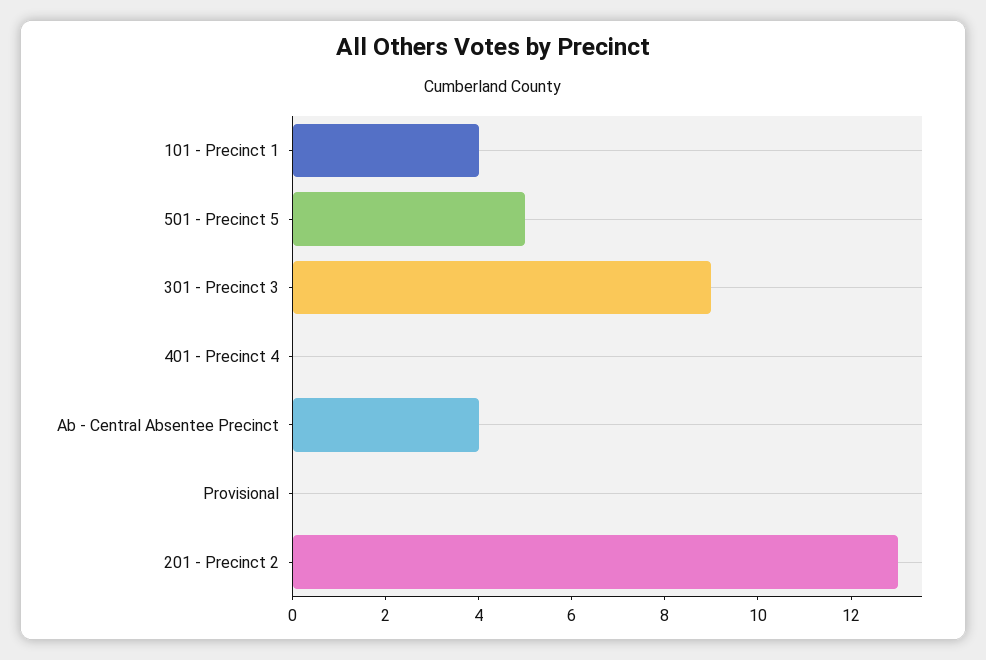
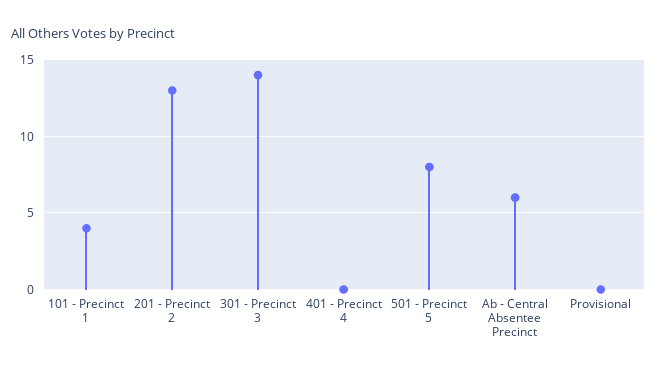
501 - Precinct 5: 5 -> 8
301 - Precinct 3: 9 -> 14
Ab - Central Absentee Precinct: 4 -> 6

